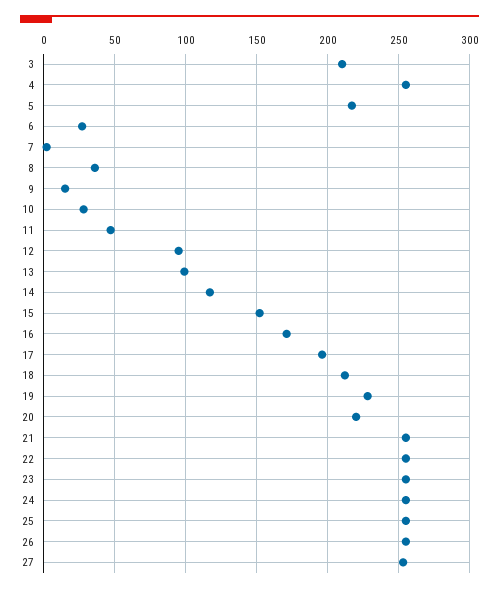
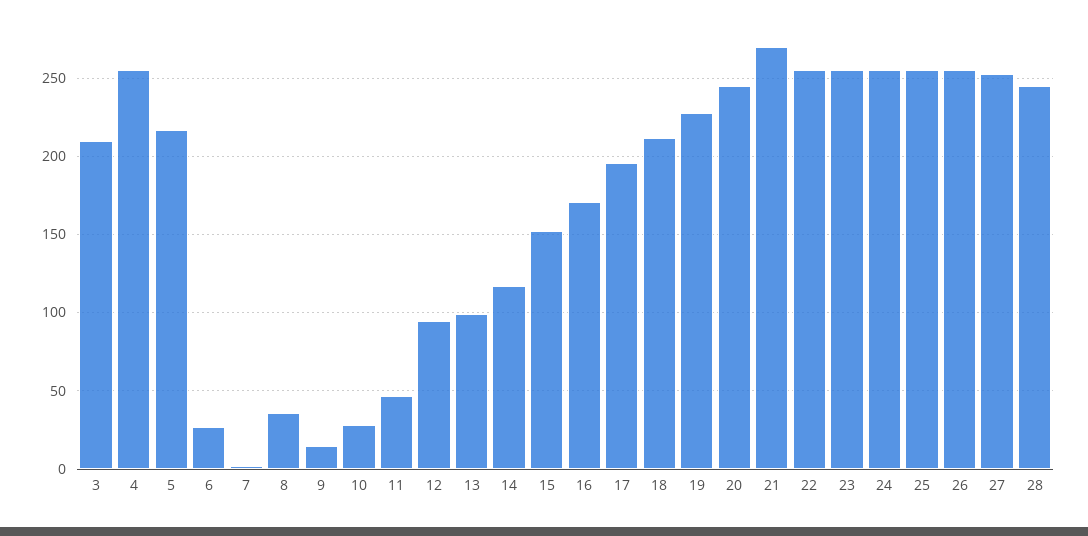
20: 220 -> 245
21: 255 -> 270
28: none -> 245

